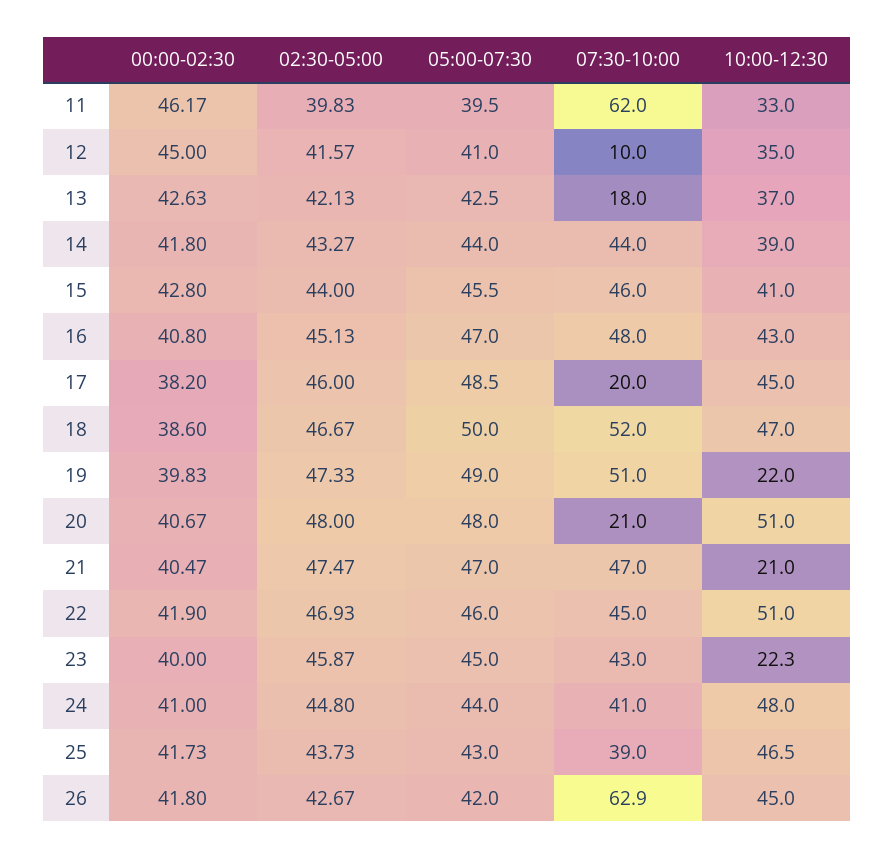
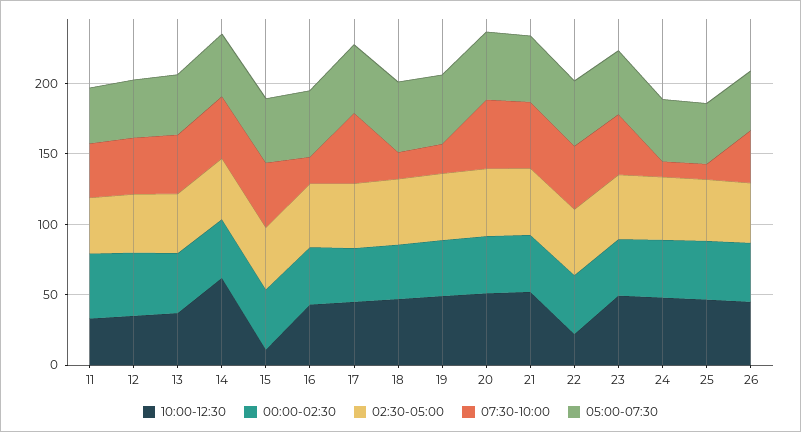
07:30-10:00, 11: 62 -> 40
07:30-10:00, 12: 10 -> 40
07:30-10:00, 13: 18 -> 40
10:00-12:30, 14: 39 -> 60
10:00-12:30, 15: 41 -> 10
07:30-10:00, 16: 48 -> 20
07:30-10:00, 17: 20 -> 50
07:30-10:00, 18: 52 -> 20
07:30-10:00, 19: 51 -> 20
10:00-12:30, 19: 22 -> 50
07:30-10:00, 20: 21 -> 50
10:00-12:30, 21: 21 -> 50
10:00-12:30, 22: 51 -> 20
10:00-12:30, 23: 22.3 -> 50
07:30-10:00, 24: 41 -> 10
07:30-10:00, 25: 39 -> 10
07:30-10:00, 26: 62.9 -> 40

